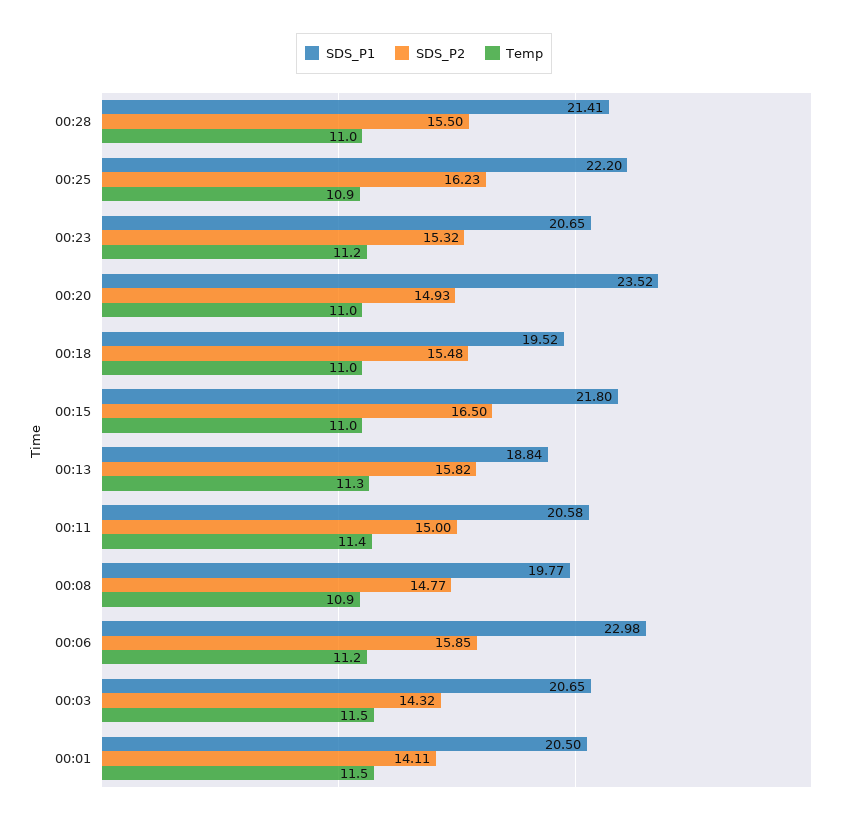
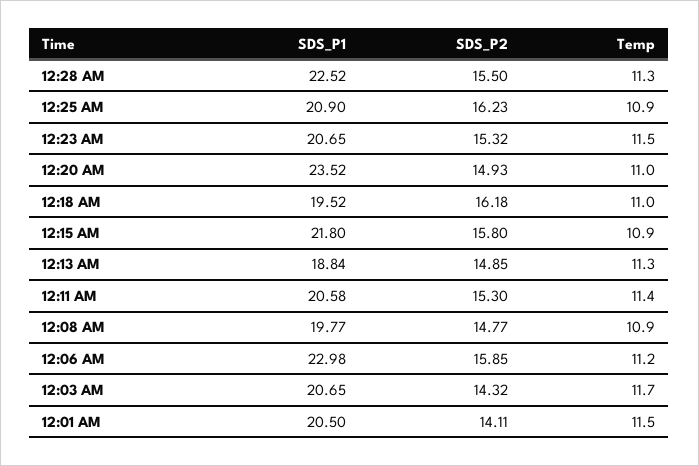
SDS_P1, 00:28: 21.41 -> 22.52
Temp, 00:28: 11 -> 11.3
SDS_P1, 00:25: 22.2 -> 20.9
Temp, 00:23: 11.2 -> 11.5
SDS_P2, 00:18: 15.48 -> 16.18
SDS_P2, 00:15: 16.5 -> 15.8
Temp, 00:15: 11 -> 10.9
SDS_P2, 00:13: 15.82 -> 14.85
SDS_P2, 00:11: 15 -> 15.3
Temp, 00:03: 11.5 -> 11.7

